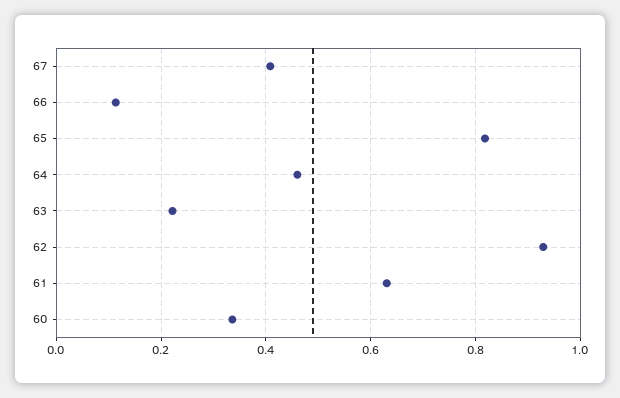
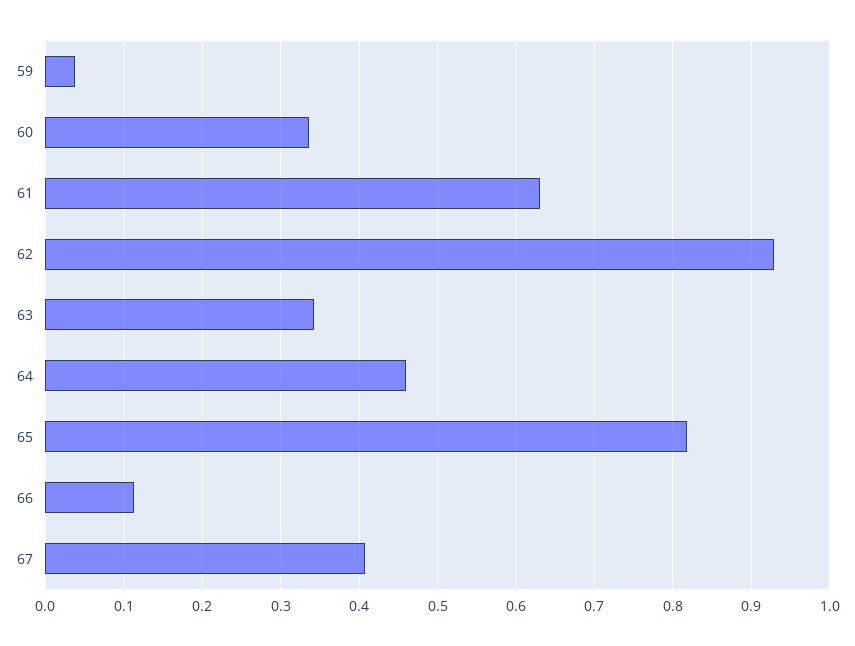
63: 0.22 -> 0.34
59: none -> 0.04

